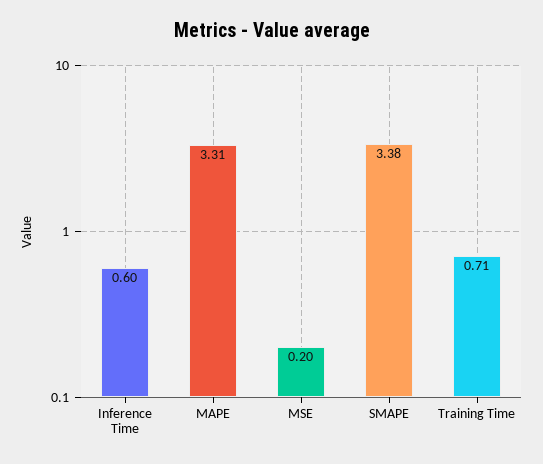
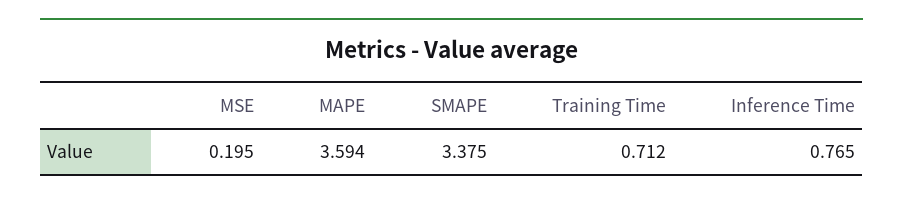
Inference Time: 0.6 -> 0.765
MAPE: 3.31 -> 3.594

